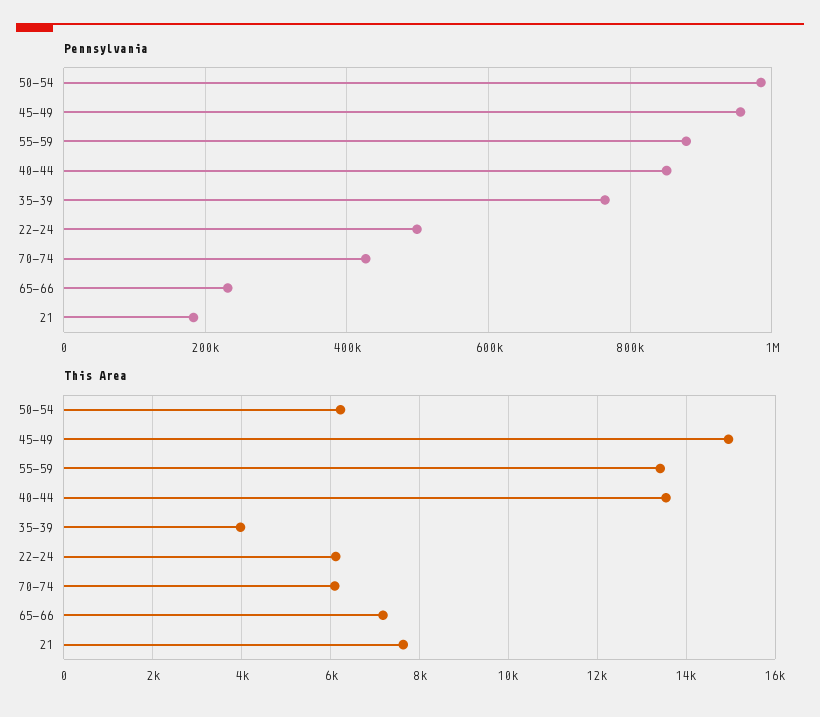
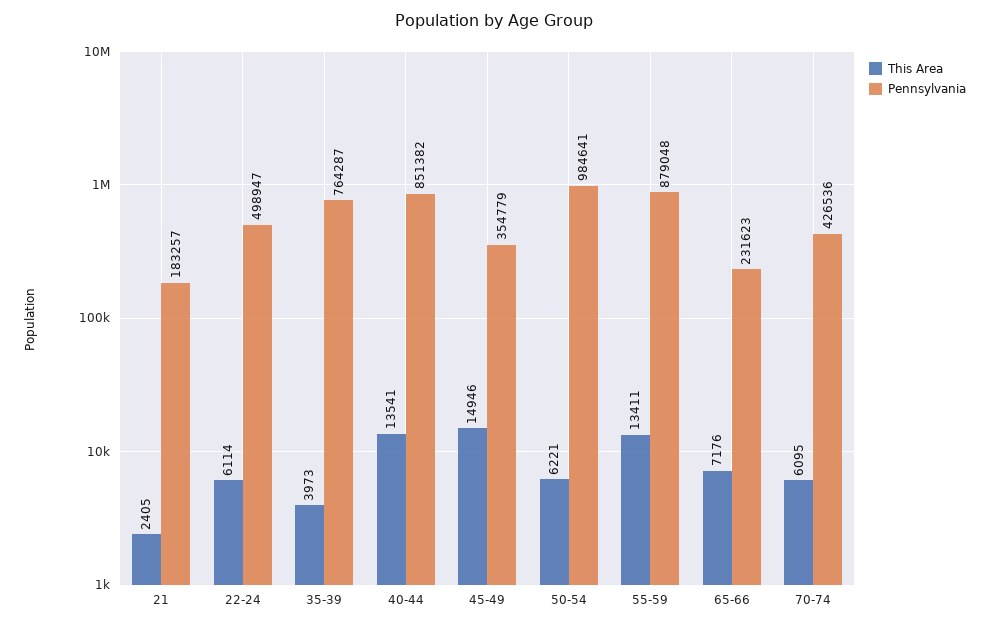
Pennsylvania, 45-49: 960000 -> 354779
This Area, 21: 7600 -> 2405

